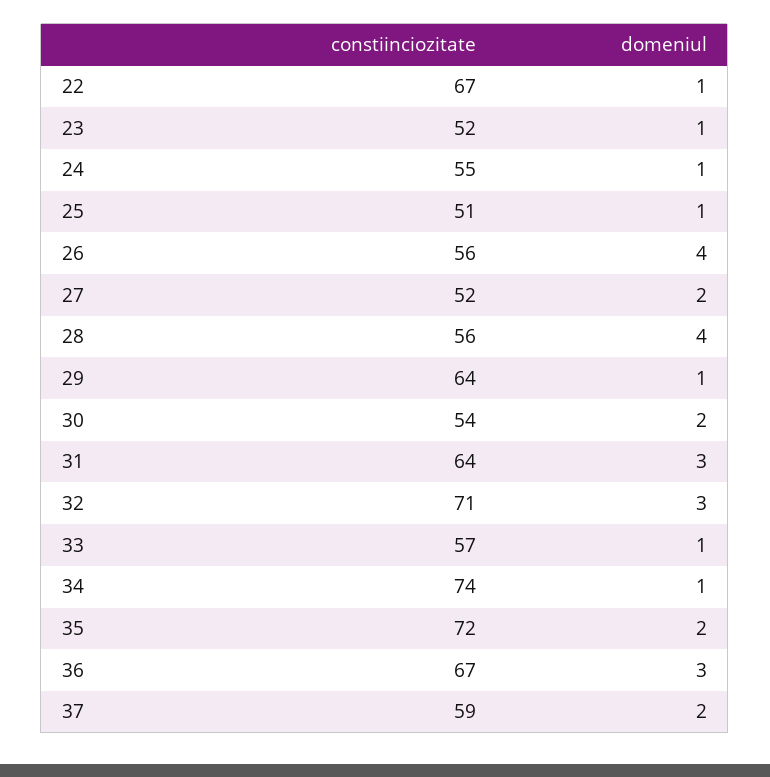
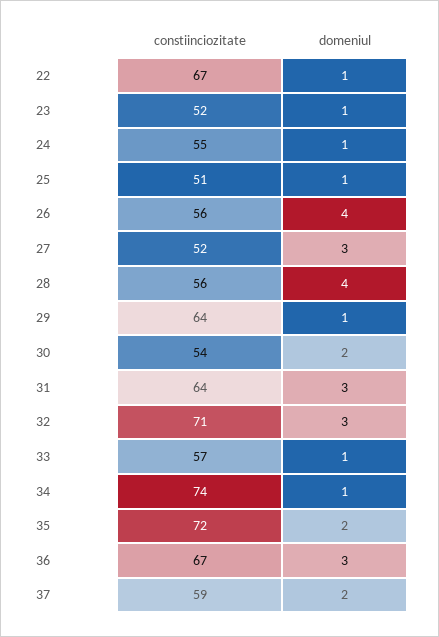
domeniul, 27: 2 -> 3

